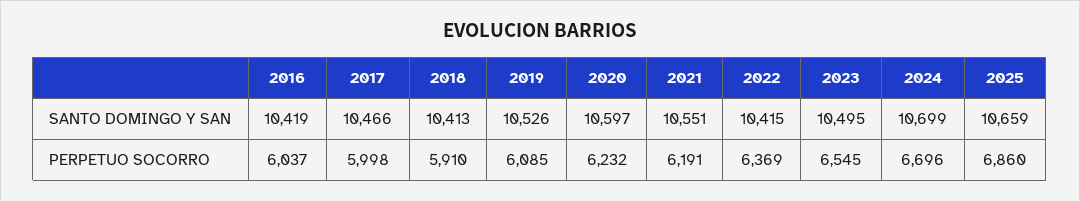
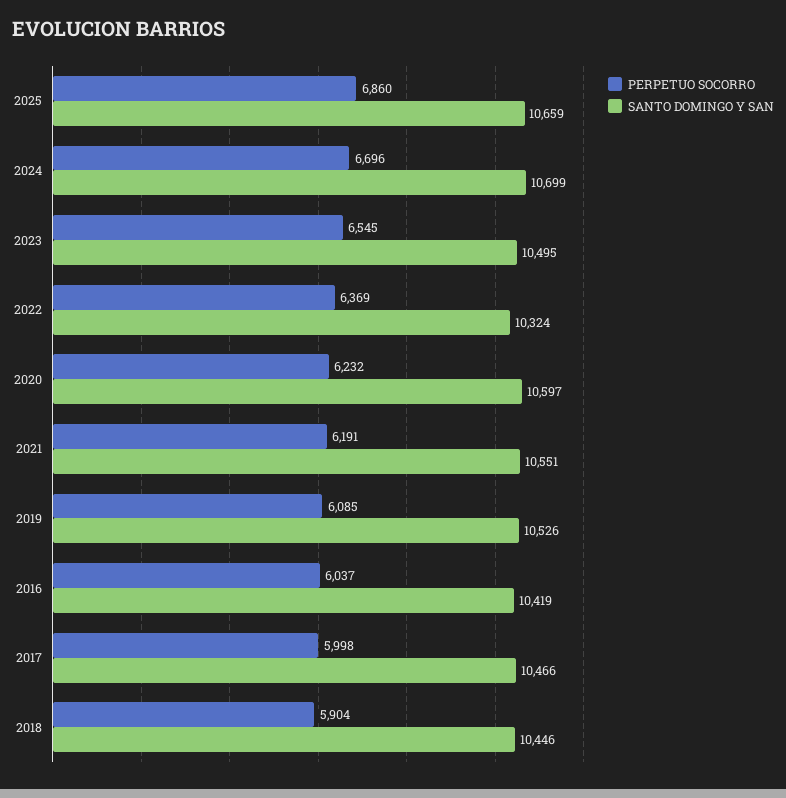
SANTO DOMINGO Y SAN, 2018: 10413 -> 10446
SANTO DOMINGO Y SAN, 2022: 10415 -> 10324
PERPETUO SOCORRO, 2018: 5910 -> 5904

